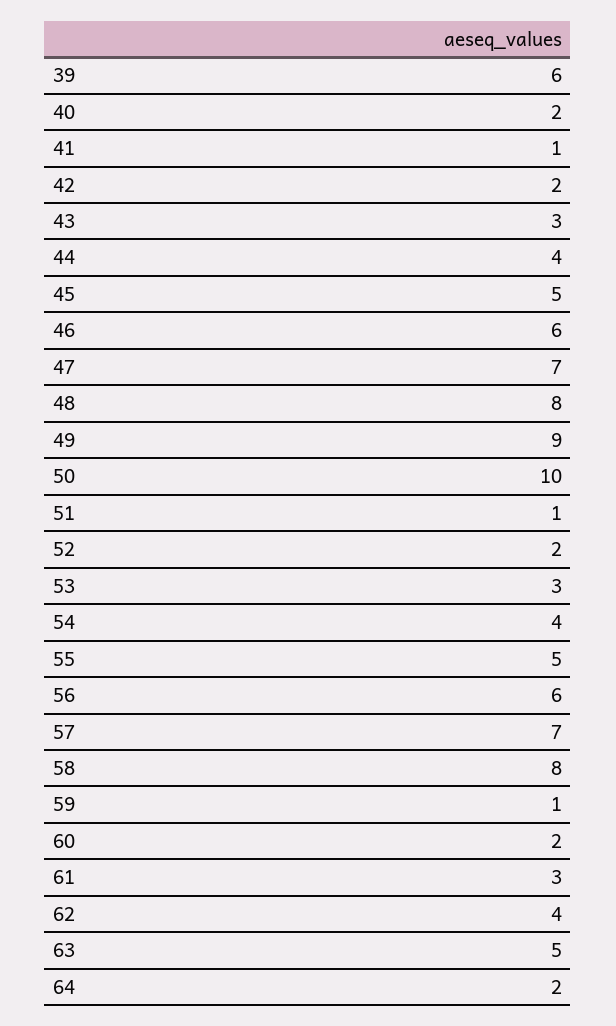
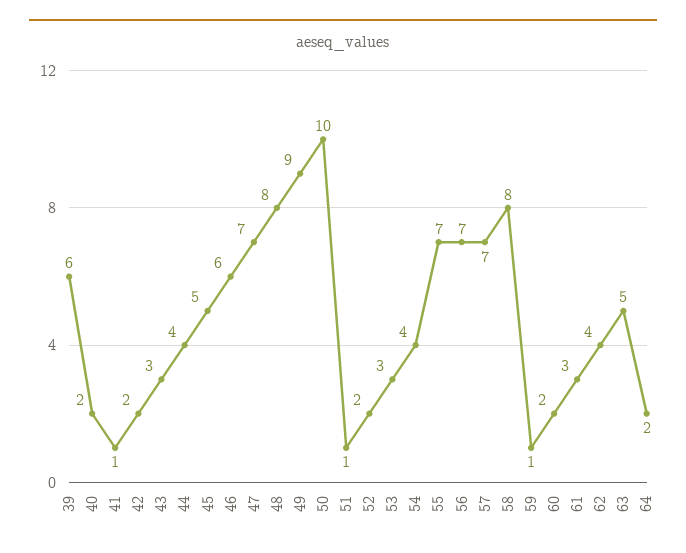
55: 5 -> 7
56: 6 -> 7

